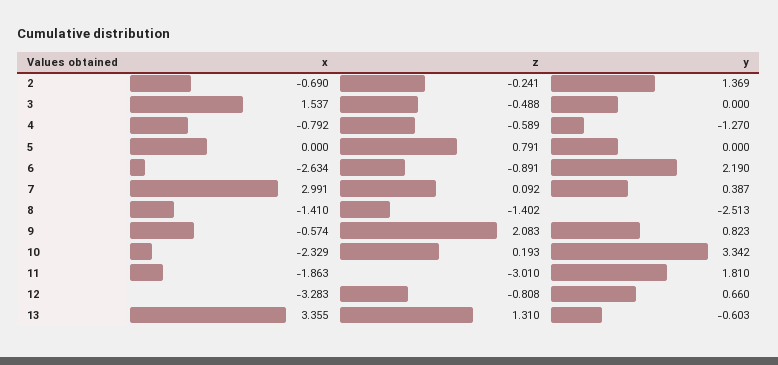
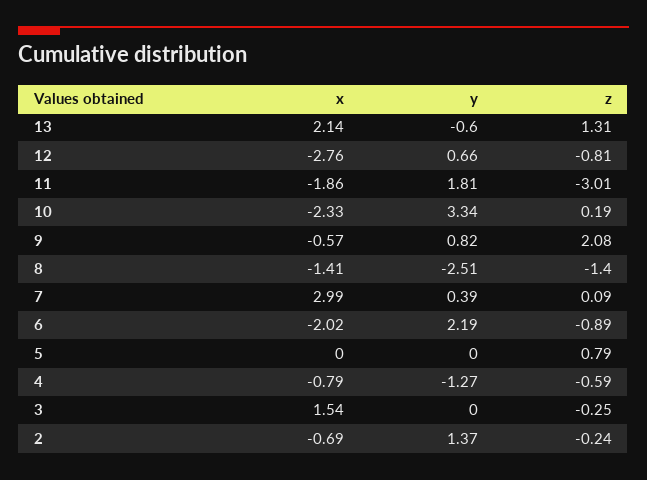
z, 3: -0.488 -> -0.25
x, 6: -2.634 -> -2.02
x, 12: -3.283 -> -2.76
x, 13: 3.355 -> 2.14

